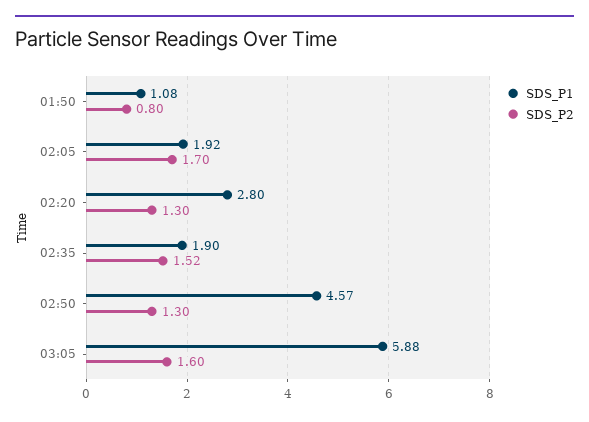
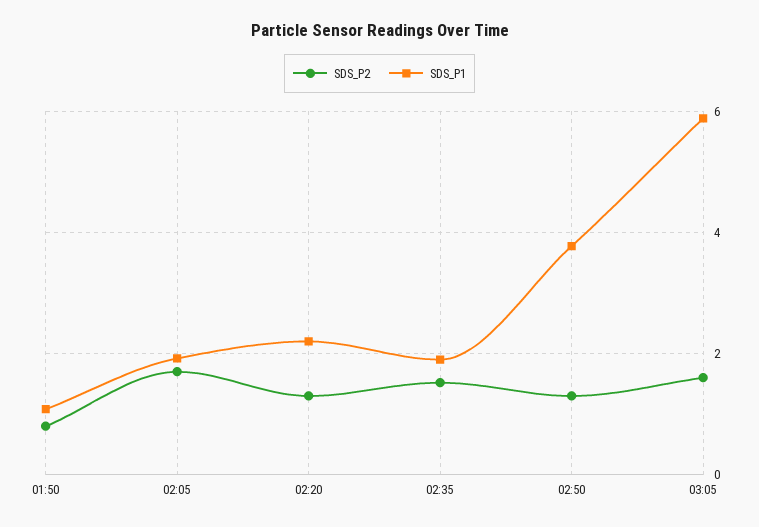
SDS_P1, 02:20: 2.8 -> 2.2
SDS_P1, 02:50: 4.57 -> 3.8

